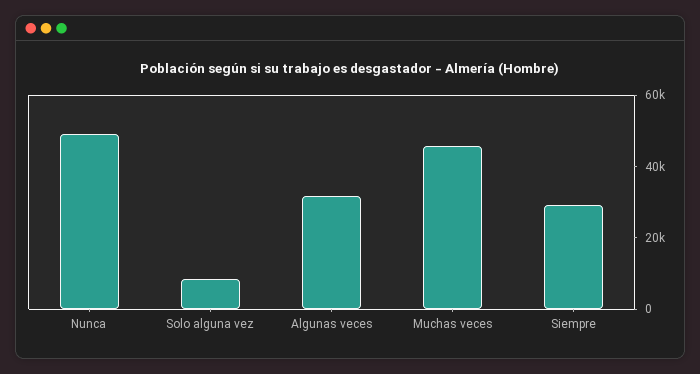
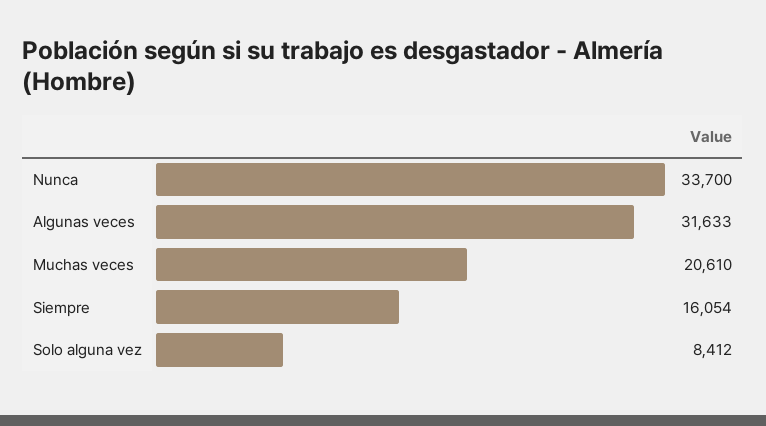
Nunca: 50000 -> 33700
Muchas veces: 45000 -> 20610
Siempre: 30000 -> 16054

